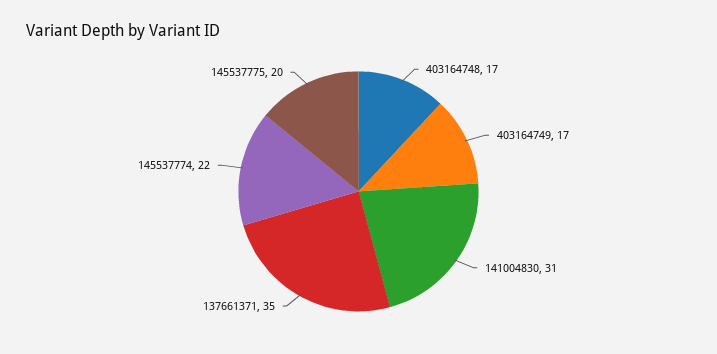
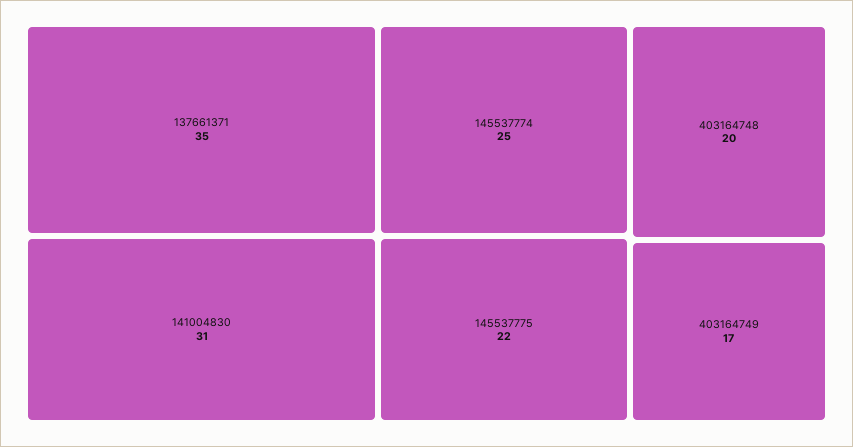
403164748: 17 -> 20
145537774: 22 -> 25
145537775: 20 -> 22

